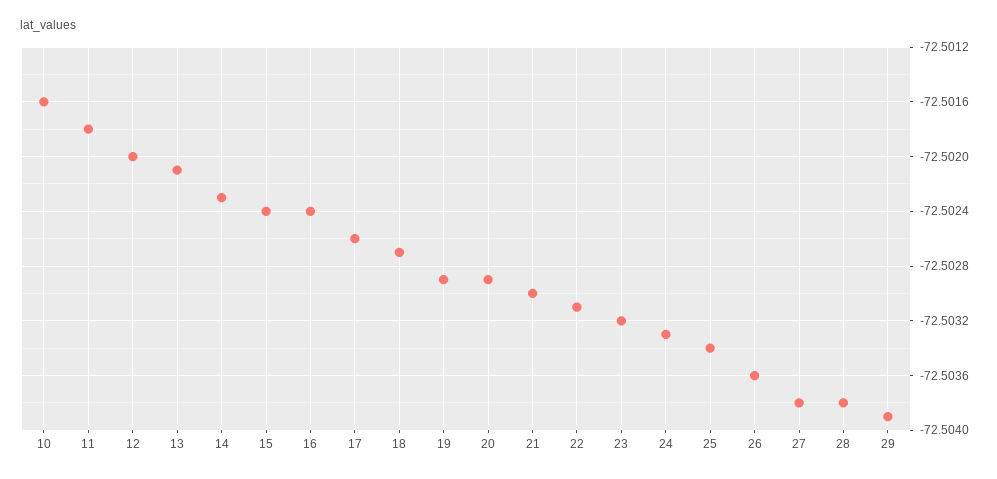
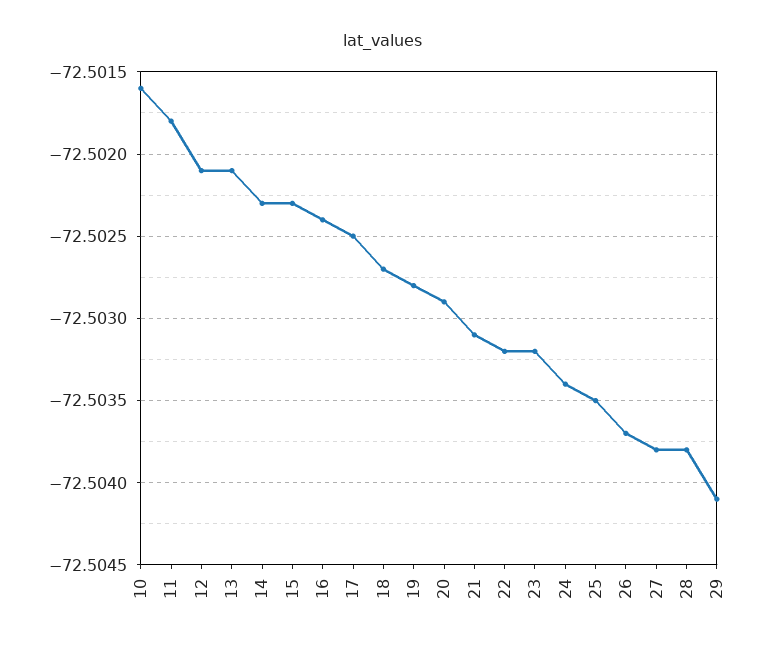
12: -72.502 -> -72.5021
15: -72.5024 -> -72.5023
17: -72.5026 -> -72.5025
19: -72.5029 -> -72.5028
21: -72.503 -> -72.5031
22: -72.5031 -> -72.5032
24: -72.5033 -> -72.5034
25: -72.5034 -> -72.5035
26: -72.5036 -> -72.5037
29: -72.5039 -> -72.5041

